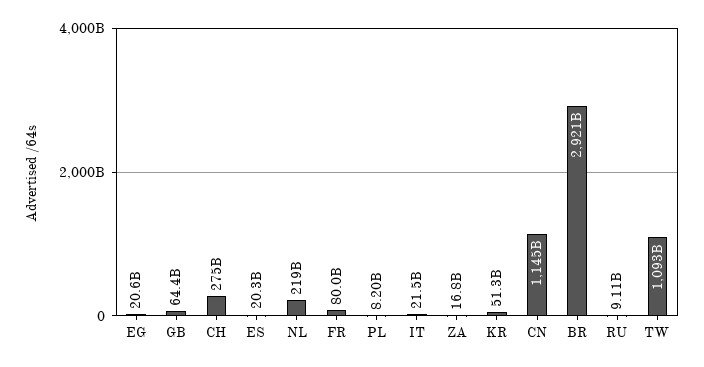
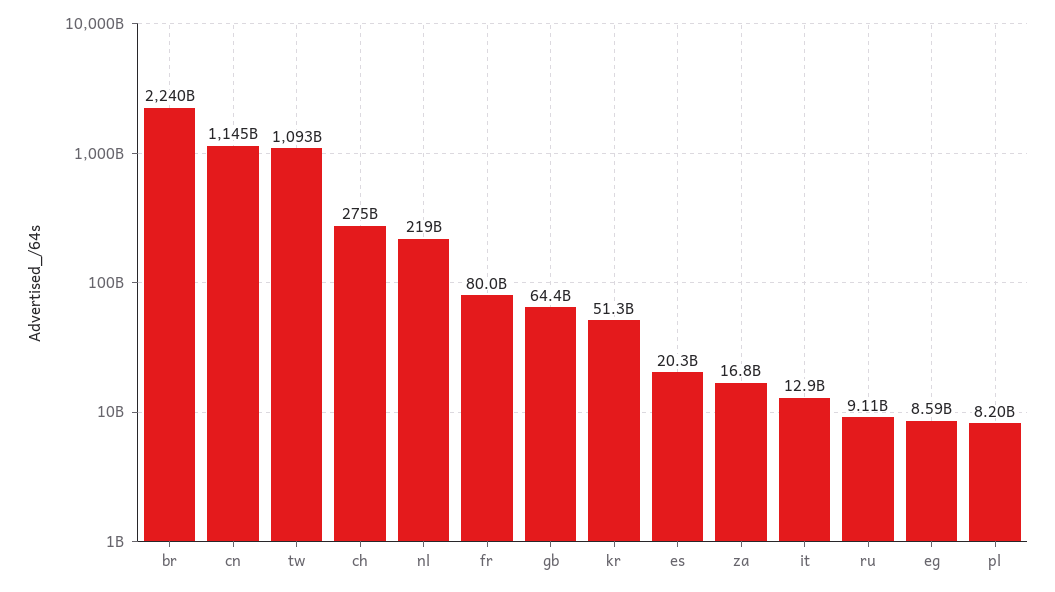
EG: 20600000000 -> 8590000000
IT: 21500000000 -> 12900000000
BR: 2921000000000 -> 2240000000000

